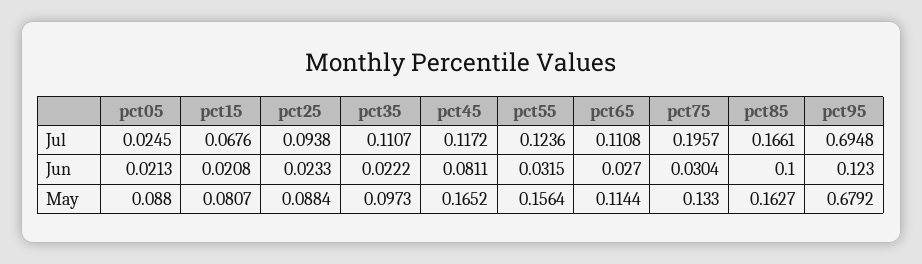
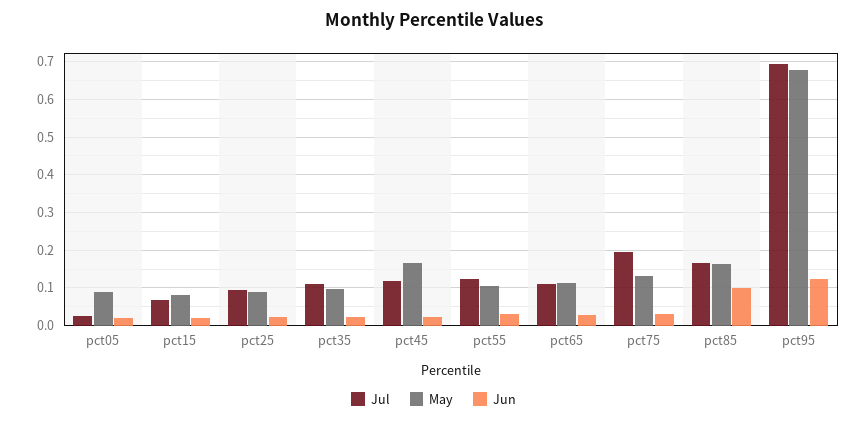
Jun, pct45: 0.0811 -> 0.02
May, pct55: 0.1564 -> 0.1

